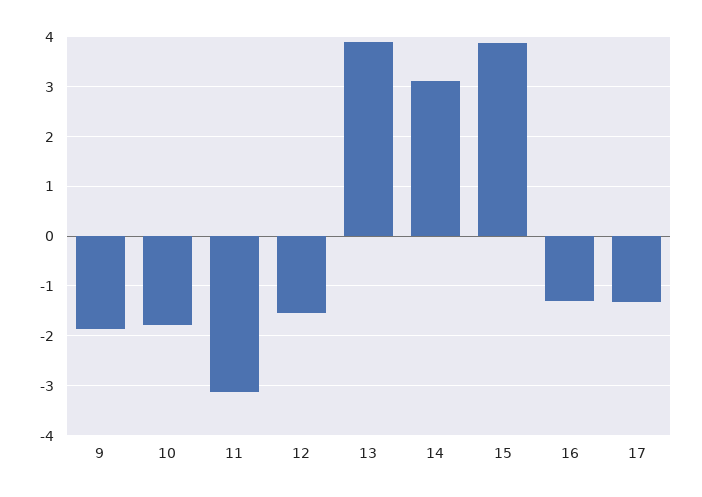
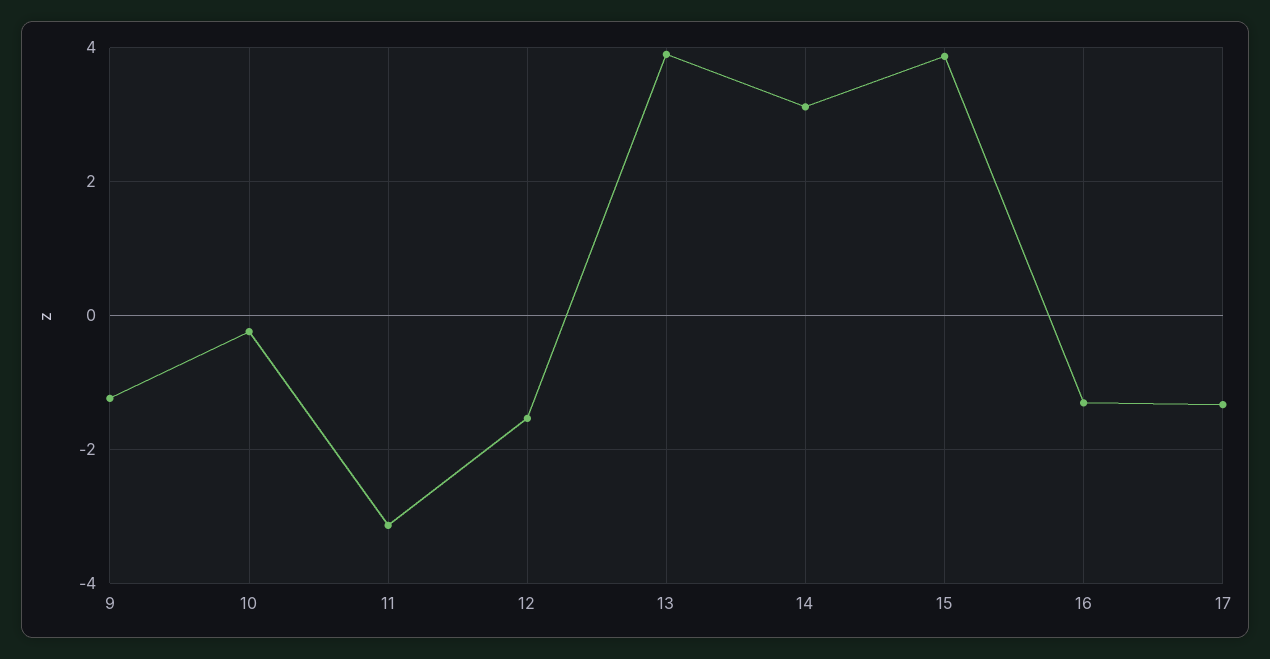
9: -1.8 -> -1.2
10: -1.8 -> -0.2

